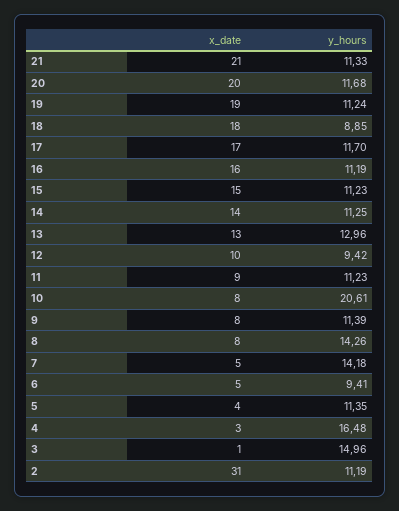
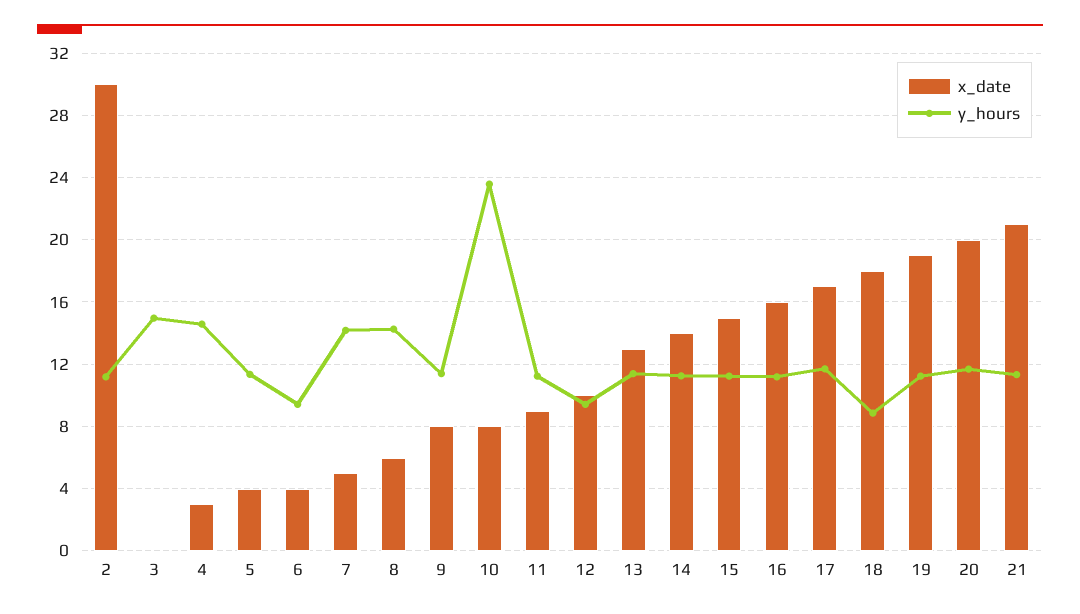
y_hours, 13: 12.96 -> 11.5
y_hours, 10: 20.61 -> 23.5
x_date, 8: 8 -> 6
x_date, 6: 5 -> 4
y_hours, 4: 16.48 -> 14.5
x_date, 3: 1 -> 0
x_date, 2: 31 -> 30

